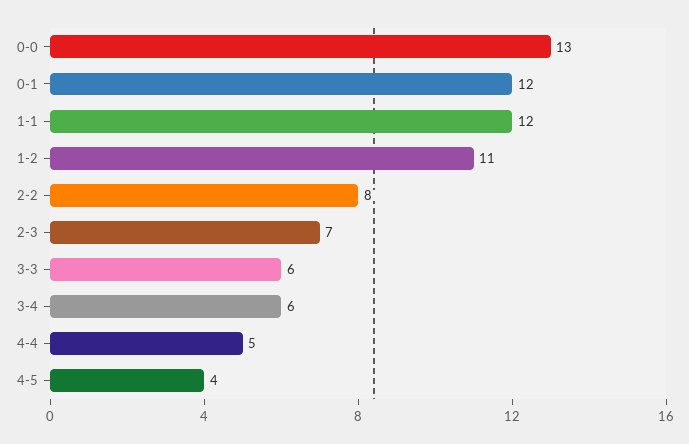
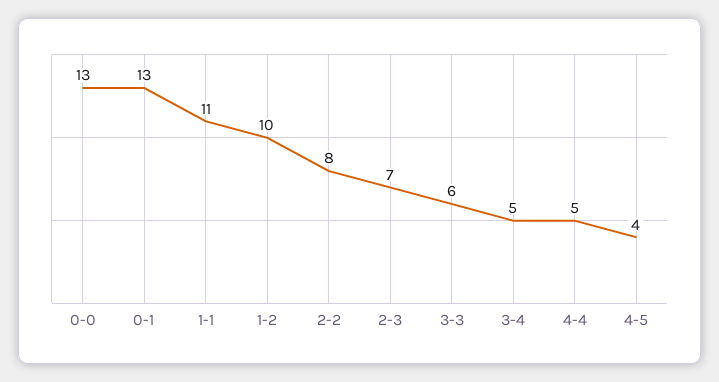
0-1: 12 -> 13
1-1: 12 -> 11
1-2: 11 -> 10
3-4: 6 -> 5

